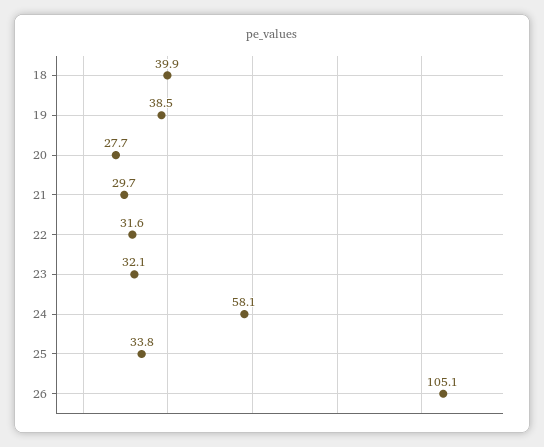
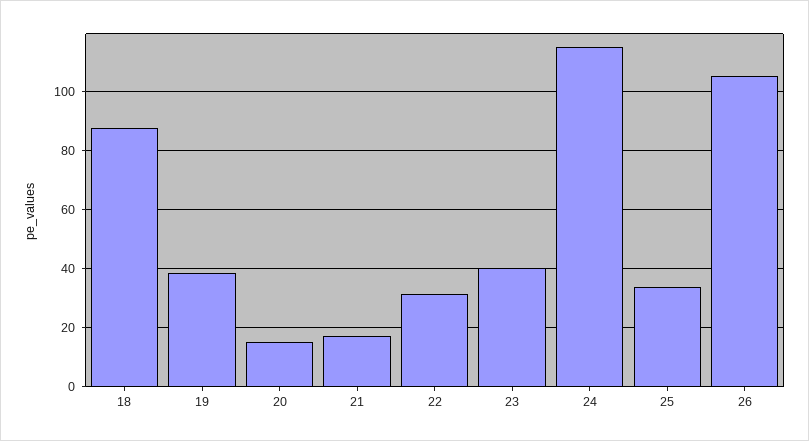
18: 39.9 -> 87.5
20: 27.7 -> 15
21: 29.7 -> 17.5
23: 32.1 -> 40
24: 58.1 -> 115

